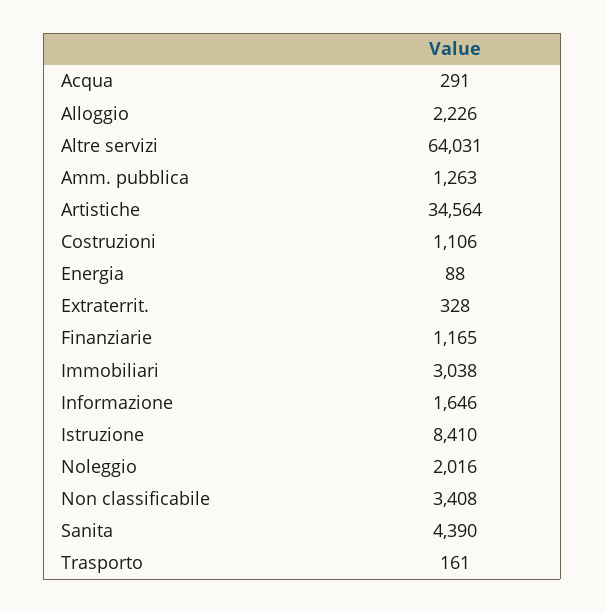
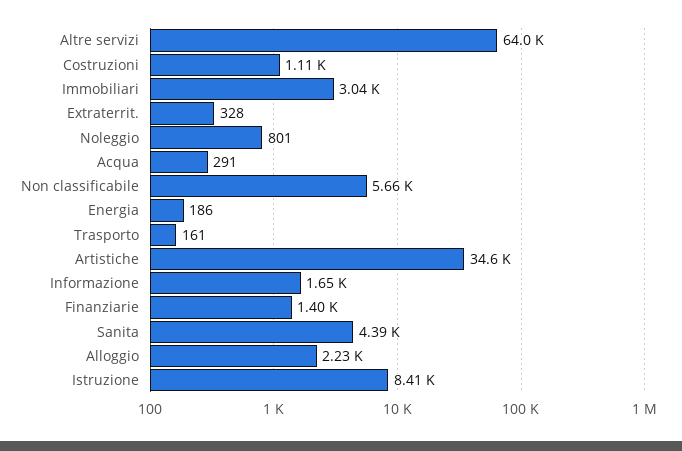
Amm. pubblica: 1263 -> none
Energia: 88 -> 186
Finanziarie: 1165 -> 1400
Noleggio: 2016 -> 801
Non classificabile: 3408 -> 5660

